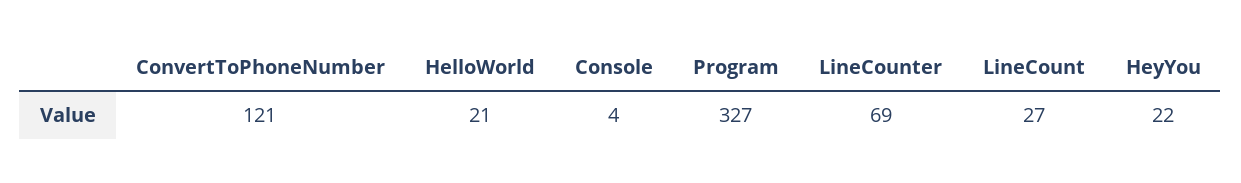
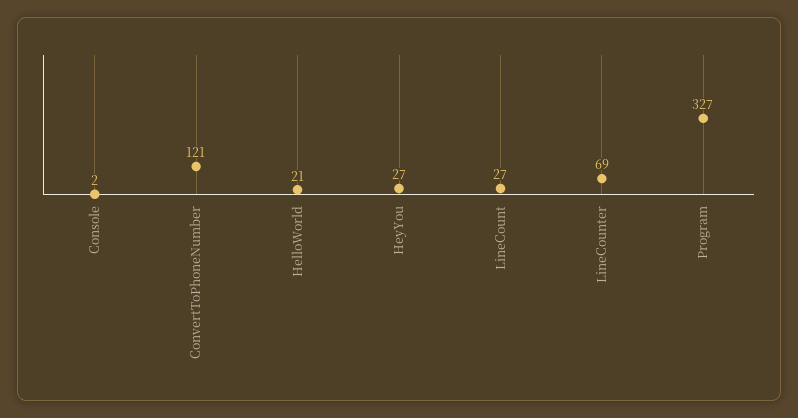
Console: 4 -> 2
HeyYou: 22 -> 27

